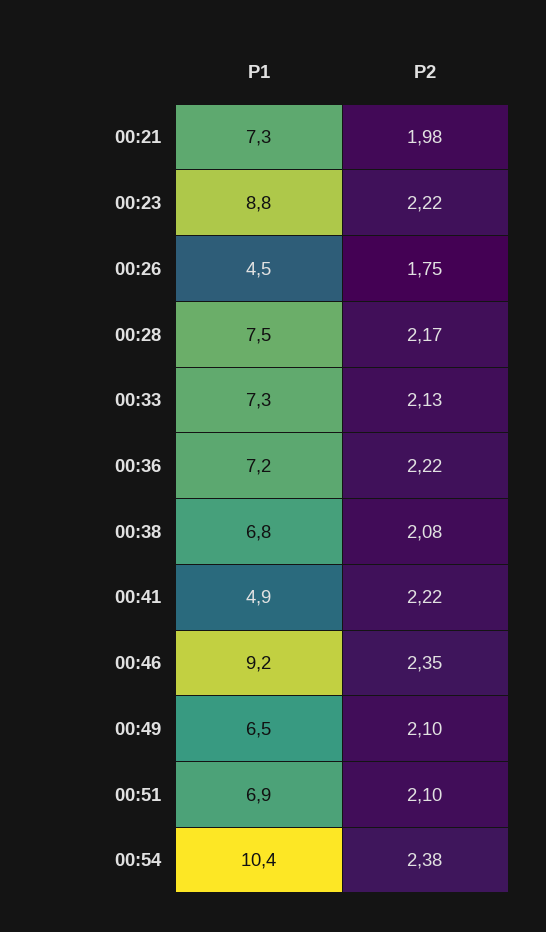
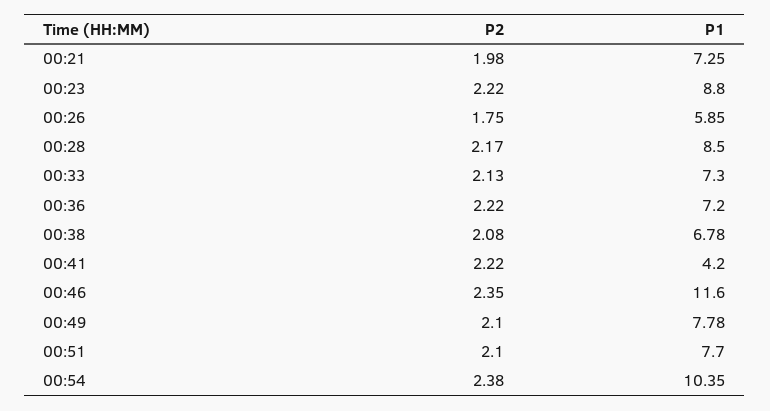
P1, 00:26: 4.5 -> 5.85
P1, 00:28: 7.5 -> 8.5
P1, 00:41: 4.9 -> 4.2
P1, 00:46: 9.2 -> 11.6
P1, 00:49: 6.5 -> 7.78
P1, 00:51: 6.9 -> 7.7

